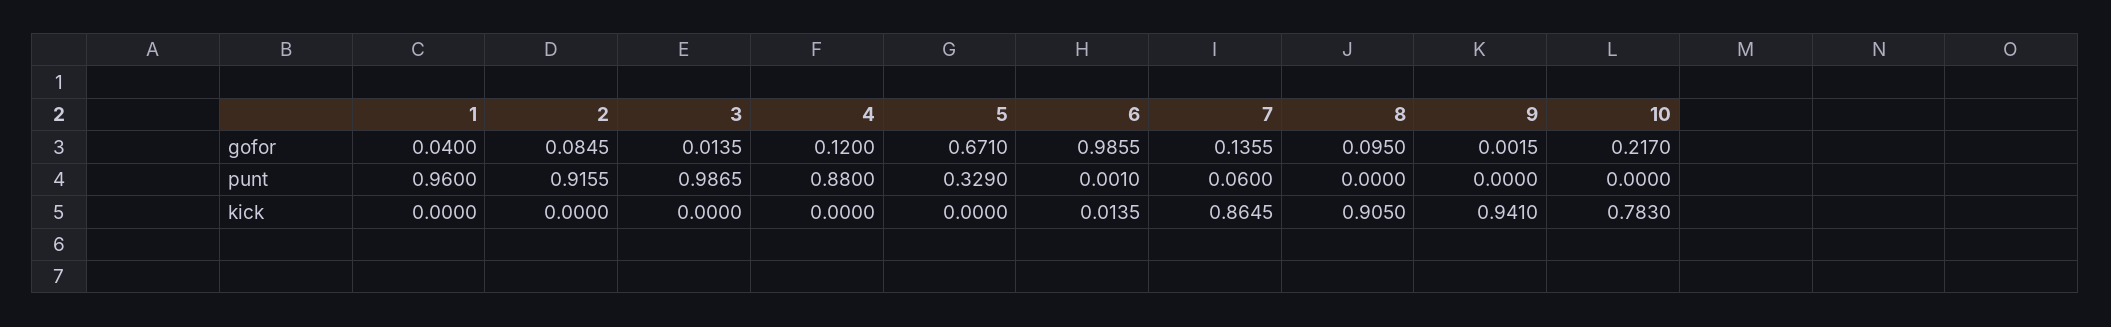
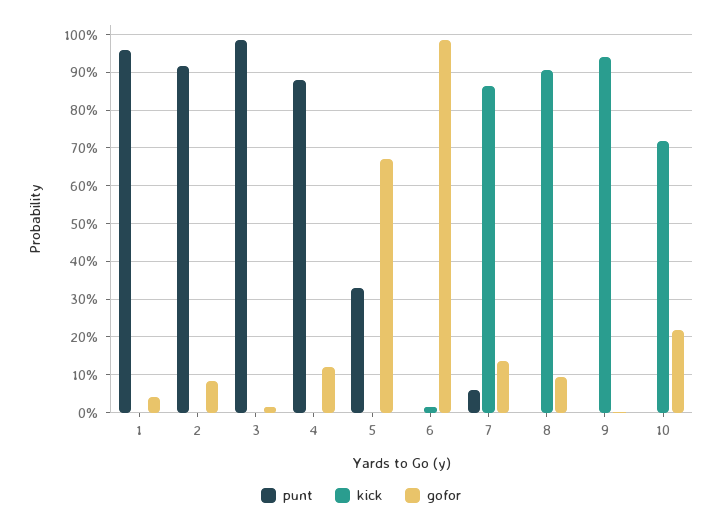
kick, 10: 0.783 -> 0.72

